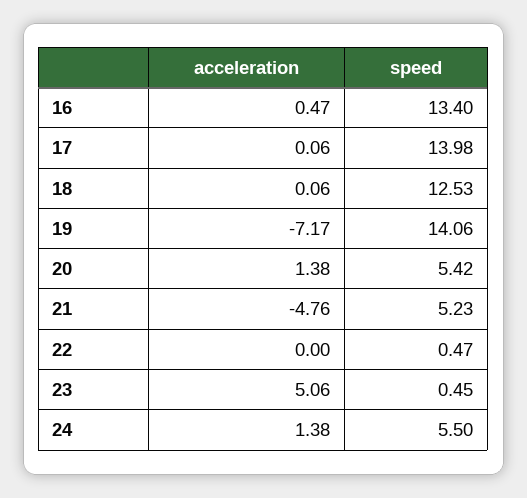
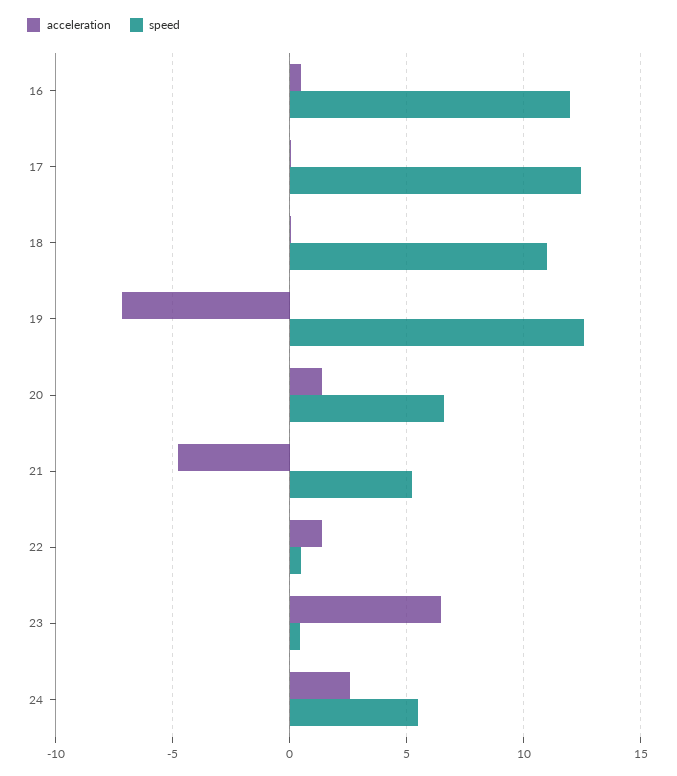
speed, 16: 13.4 -> 12
speed, 17: 13.98 -> 12.5
speed, 18: 12.53 -> 11
speed, 19: 14.06 -> 12.5
speed, 20: 5.42 -> 6.5
acceleration, 22: 0 -> 1.5
acceleration, 23: 5.06 -> 6.5
acceleration, 24: 1.38 -> 2.5

